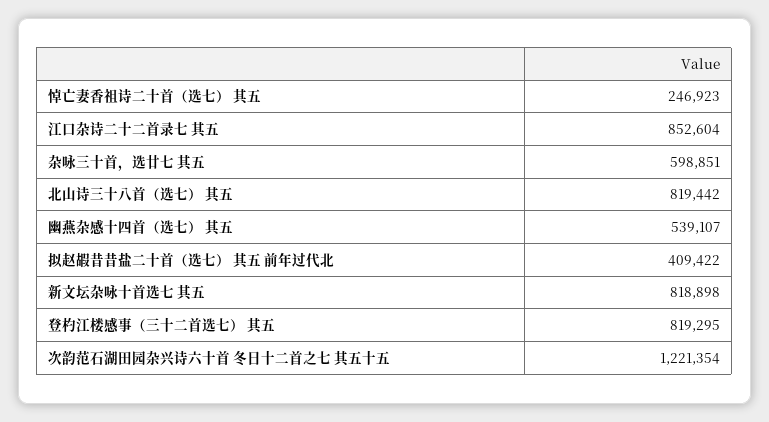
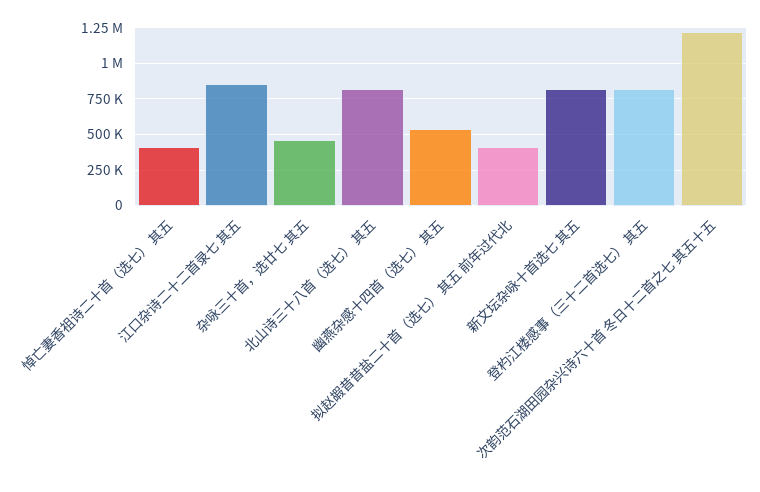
悼亡妻香祖诗二十首（选七） 其五: 246923 -> 400000
杂咏三十首，选廿七 其五: 598851 -> 450000

